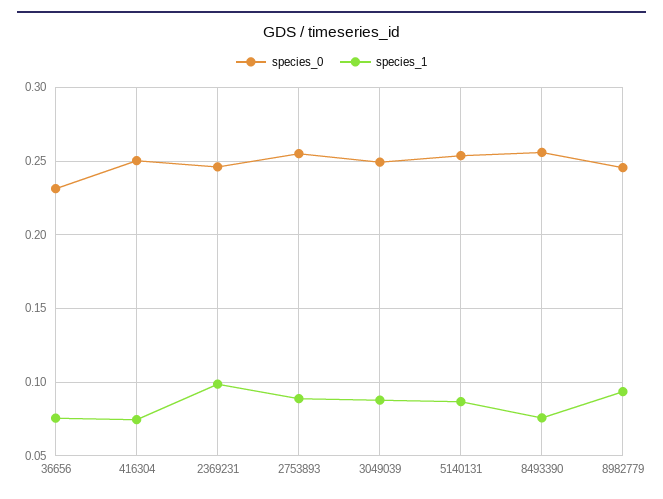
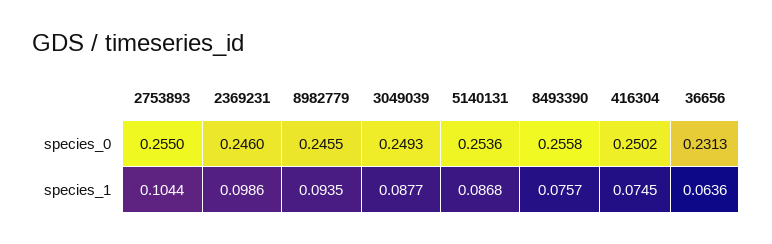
species_1, 36656: 0.075 -> 0.0636
species_1, 2753893: 0.09 -> 0.1044

